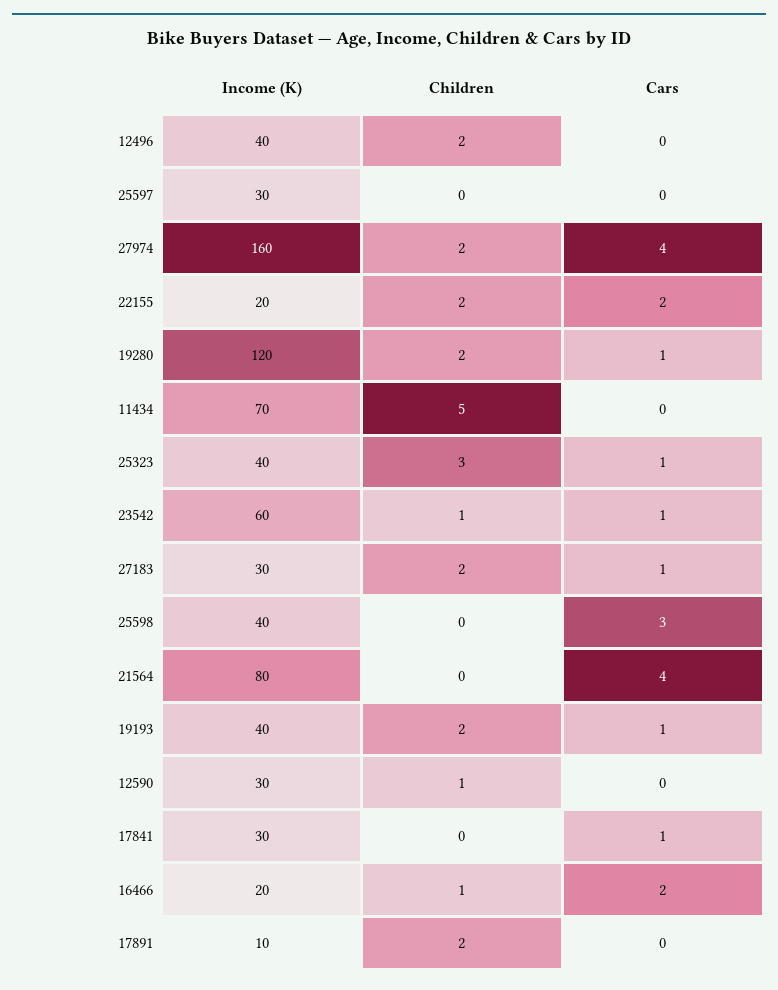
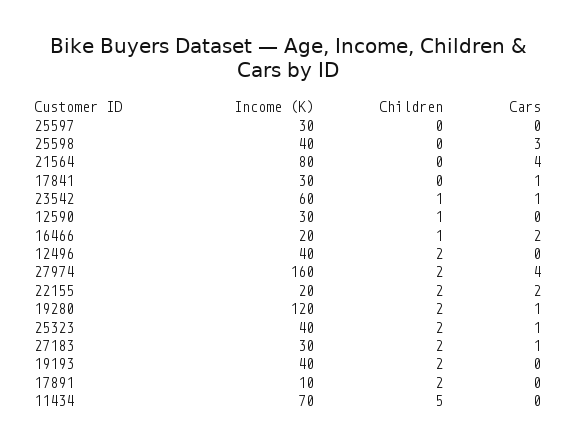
Children, 25323: 3 -> 2
Cars, 19193: 1 -> 0

